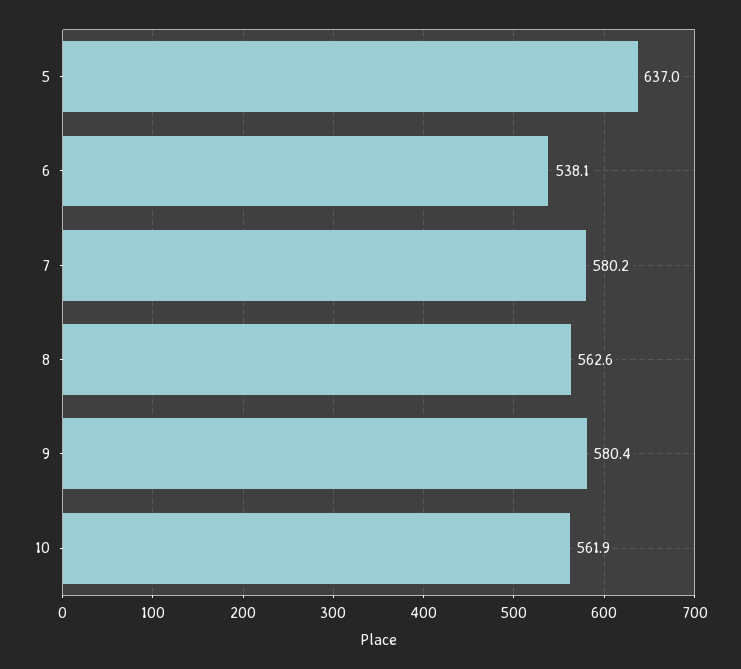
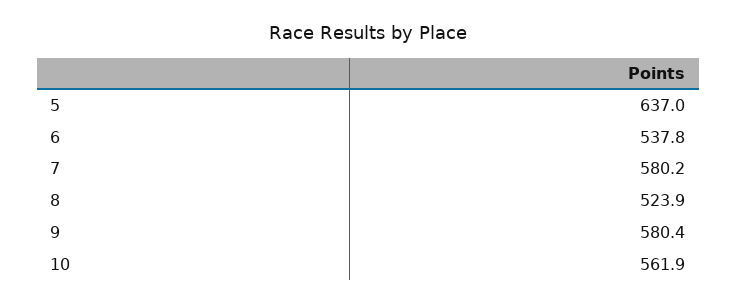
6: 538.1 -> 537.8
8: 562.6 -> 523.9

